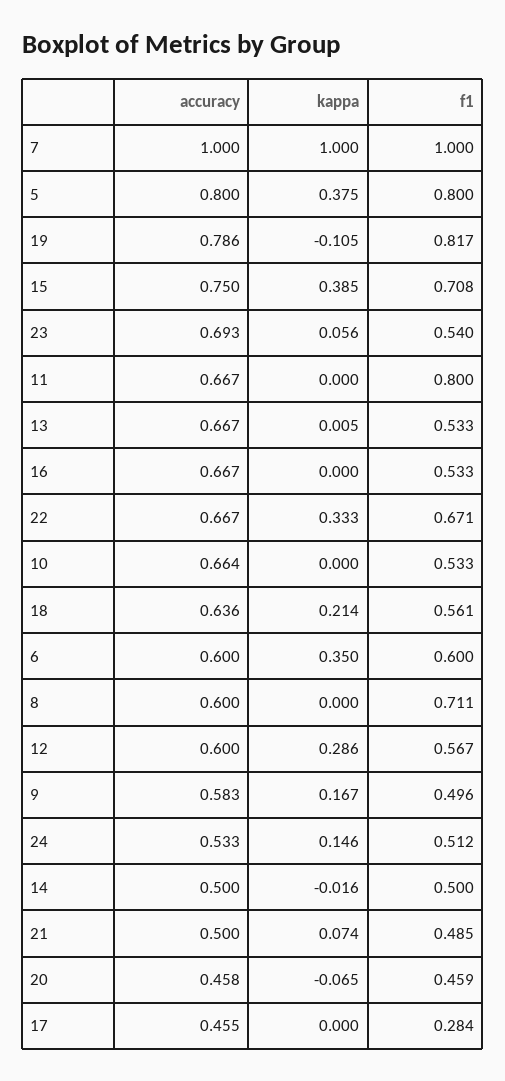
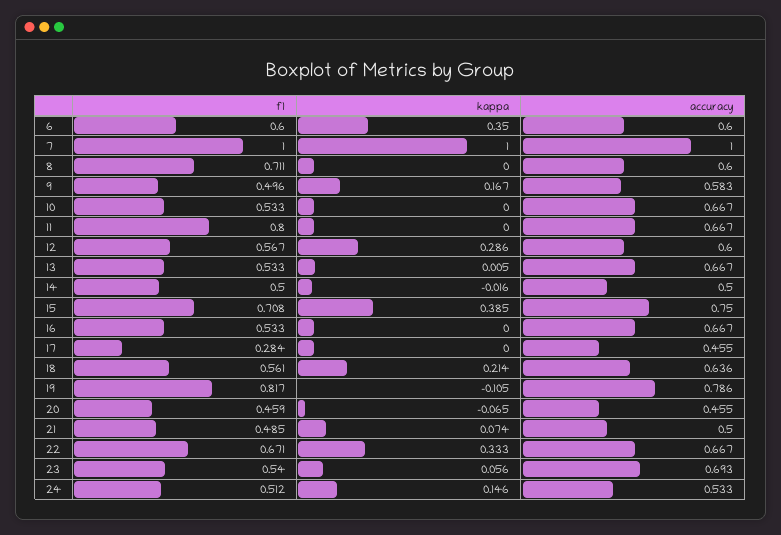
accuracy, 5: 0.8 -> none
kappa, 5: 0.375 -> none
f1, 5: 0.8 -> none
accuracy, 10: 0.664 -> 0.667
accuracy, 20: 0.458 -> 0.455

